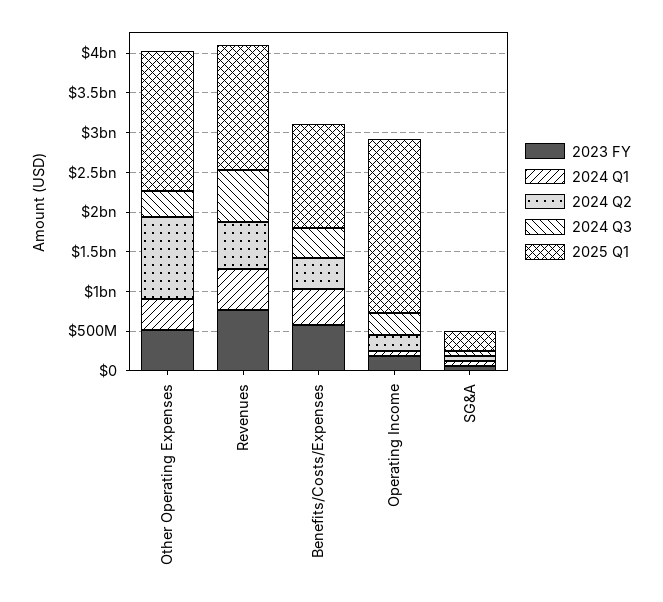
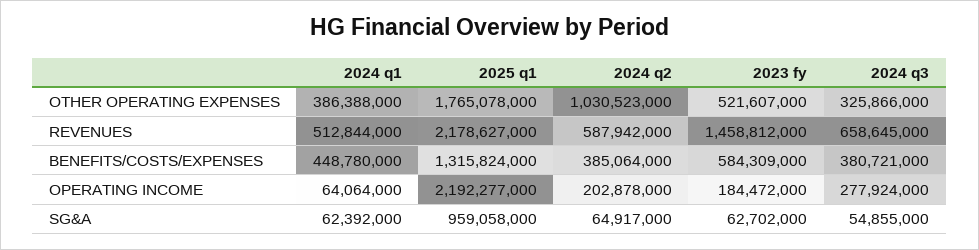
2023 FY, Revenues: 750000000 -> 1458812000
2025 Q1, Revenues: 1500000000 -> 2178627000
2025 Q1, SG&A: 250000000 -> 959058000

